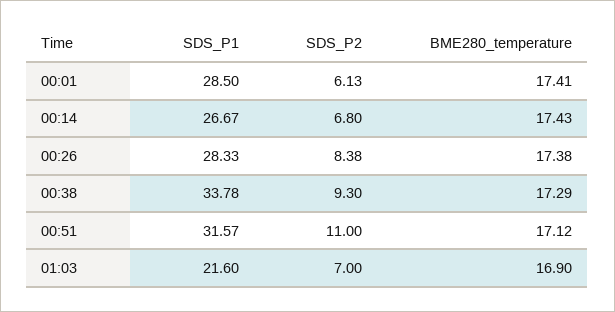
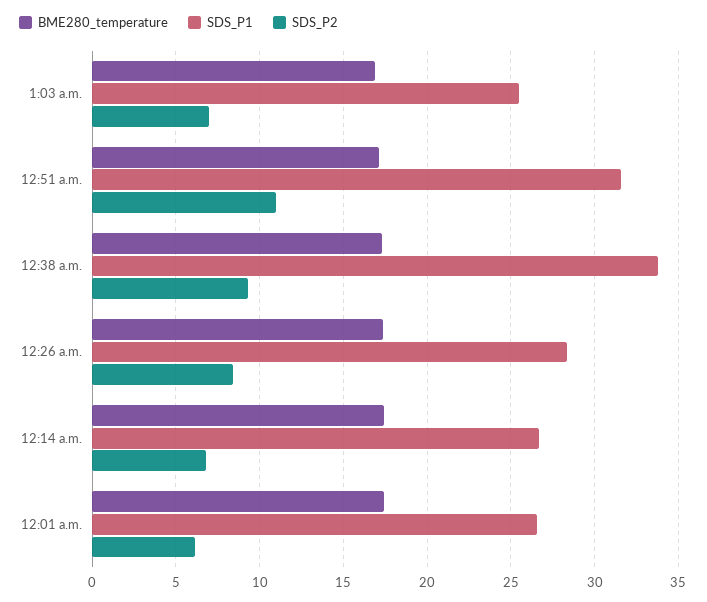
SDS_P1, 00:01: 28.5 -> 26.5
SDS_P1, 01:03: 21.6 -> 25.5

